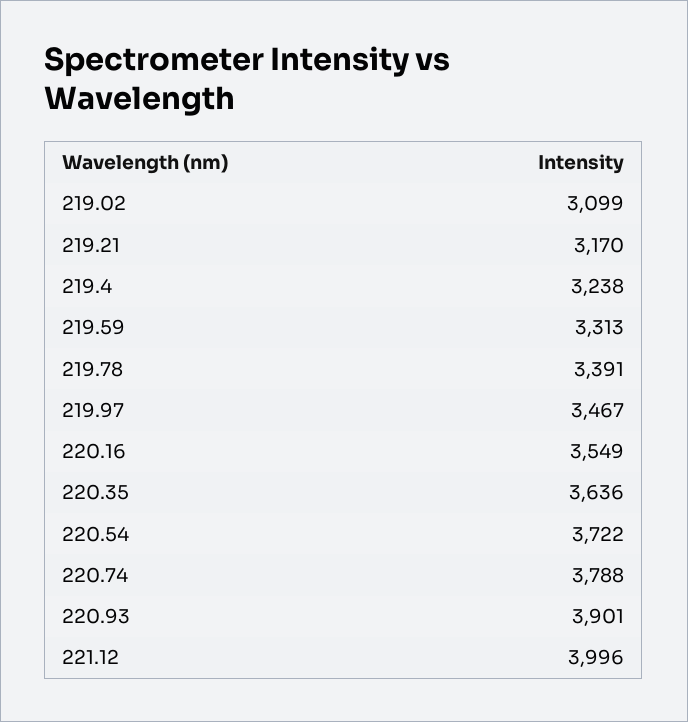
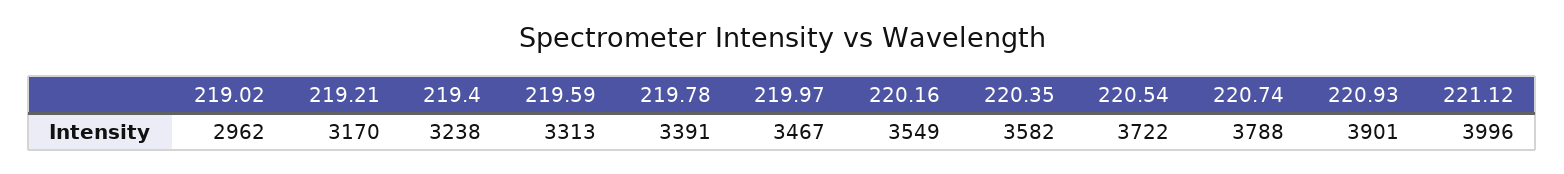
219.02: 3099 -> 2962
220.35: 3636 -> 3582

